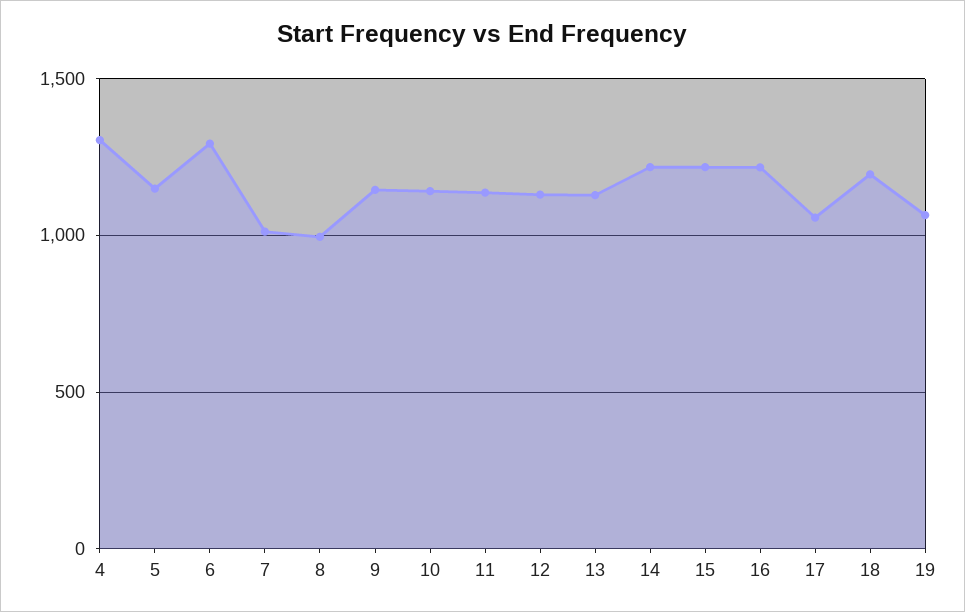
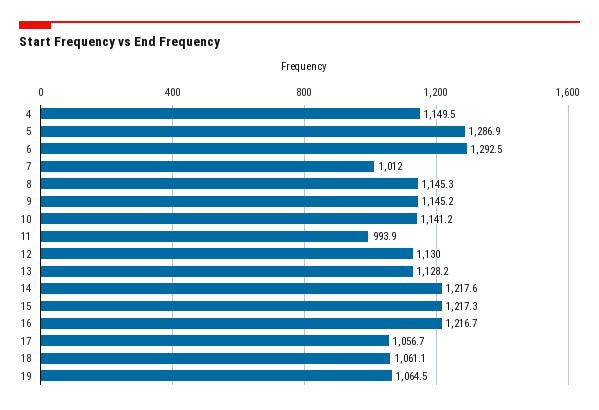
4: 1300 -> 1149.5
5: 1150 -> 1286.9
8: 1000 -> 1145.3
11: 1150 -> 993.9
18: 1200 -> 1061.1

